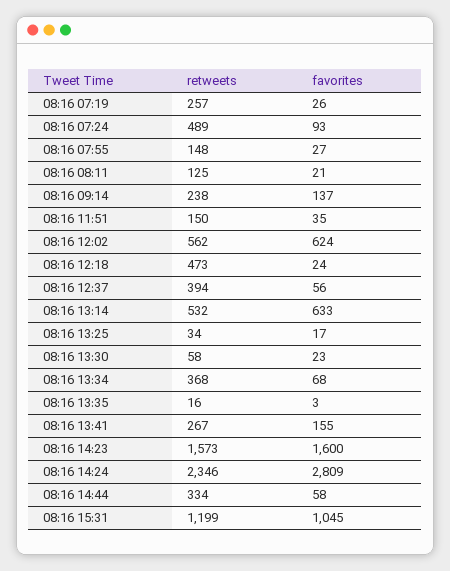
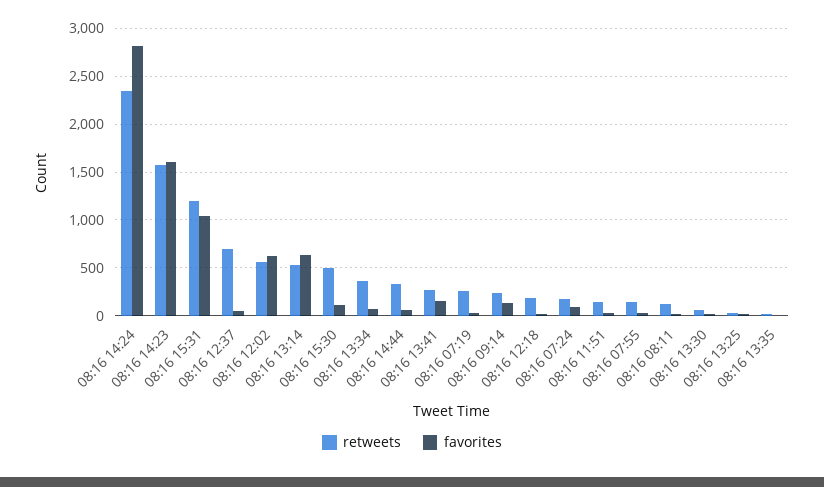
retweets, 08:16 07:24: 489 -> 200
retweets, 08:16 12:18: 473 -> 200
retweets, 08:16 12:37: 394 -> 700
retweets, 08:16 15:30: none -> 500
favorites, 08:16 15:30: none -> 100

